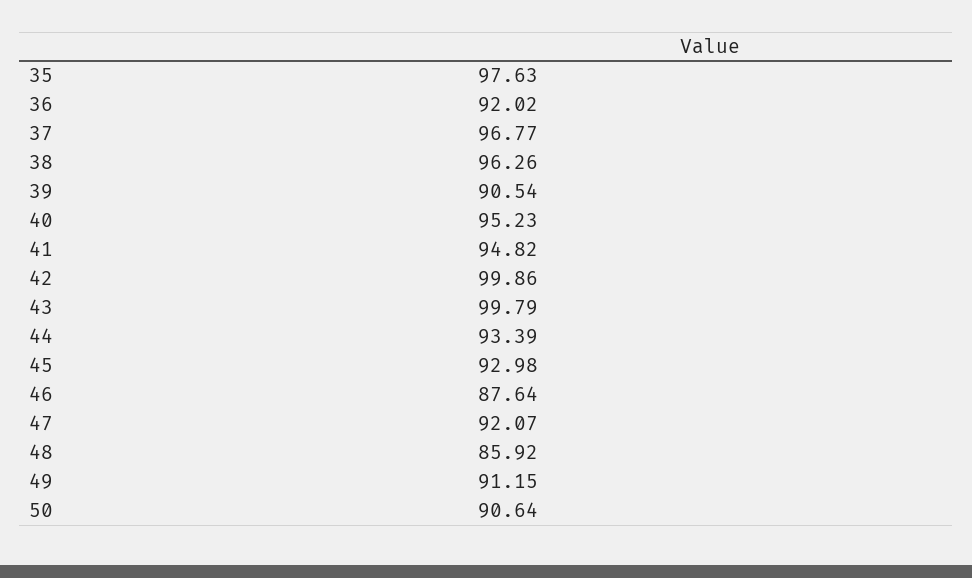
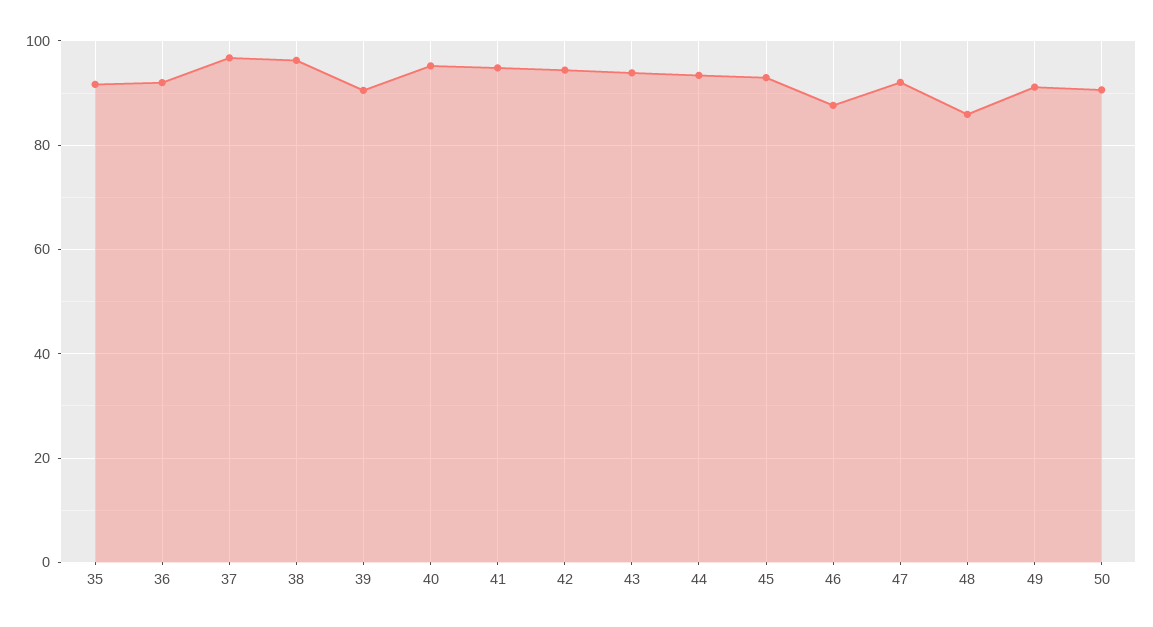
35: 97.63 -> 92
42: 99.86 -> 94
43: 99.79 -> 94

